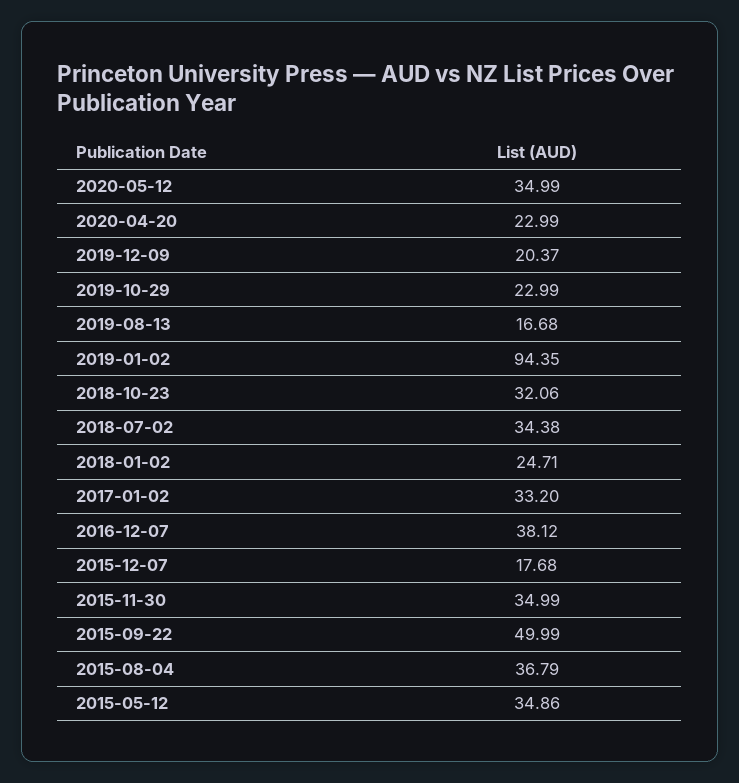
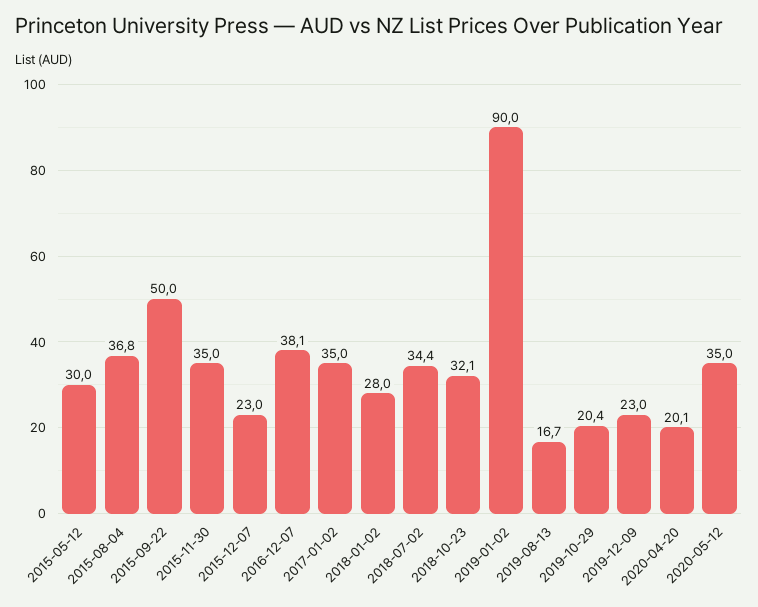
2020-04-20: 22.99 -> 20.1
2019-12-09: 20.37 -> 23
2019-10-29: 22.99 -> 20.4
2019-01-02: 94.35 -> 90
2018-01-02: 24.71 -> 28
2017-01-02: 33.2 -> 35
2015-12-07: 17.68 -> 23
2015-05-12: 34.86 -> 30

